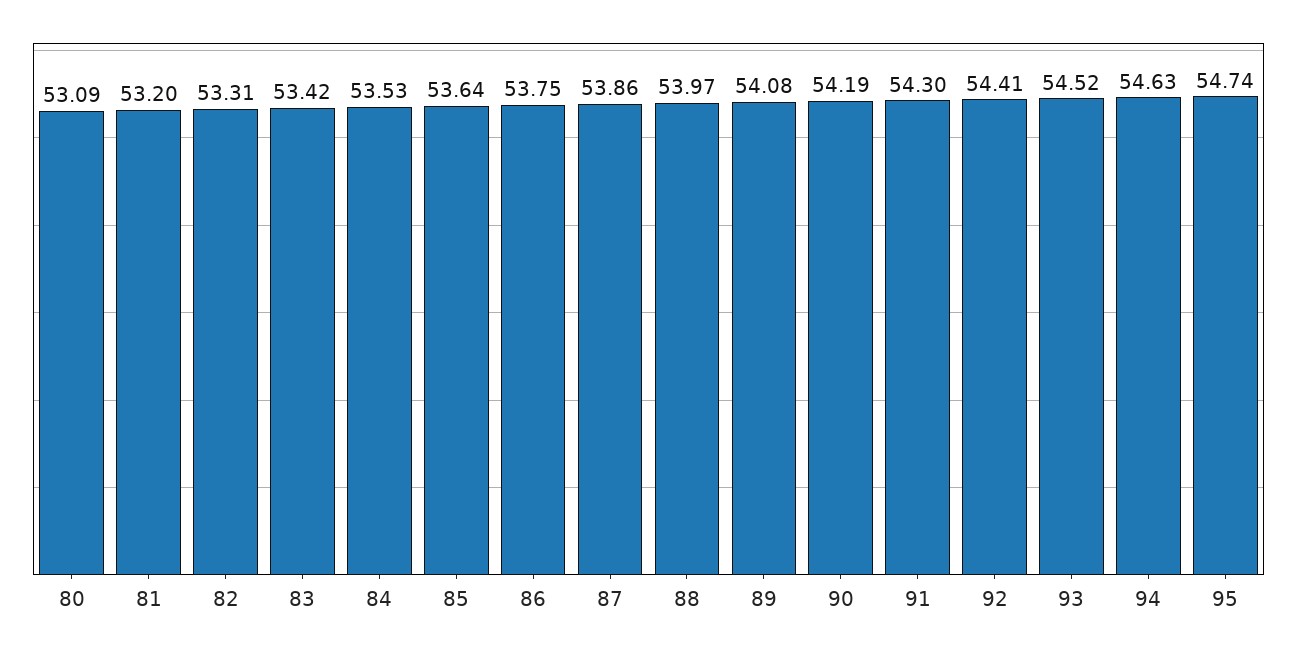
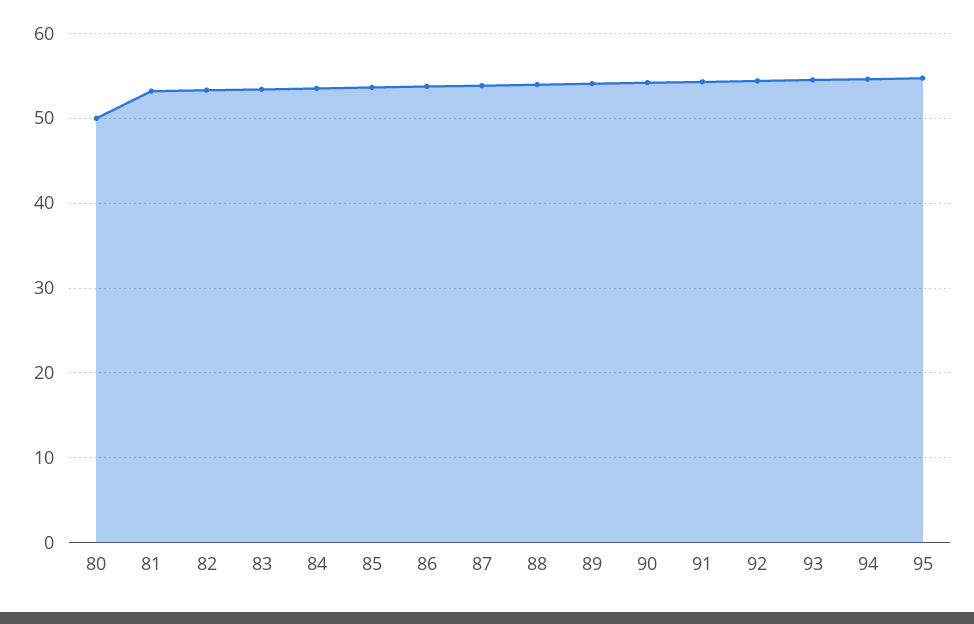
80: 53.09 -> 50

